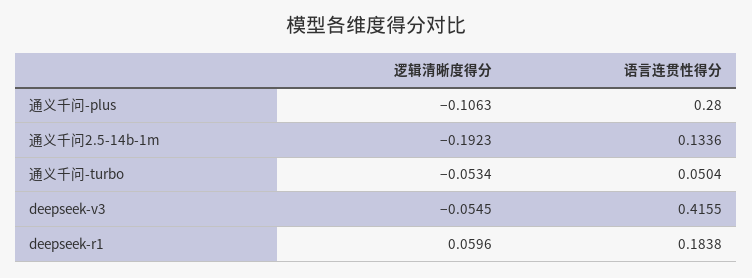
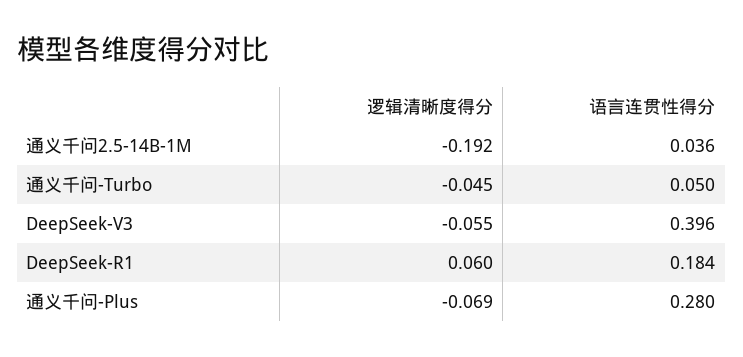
逻辑清晰度得分, 通义千问-plus: -0.1063 -> -0.069
语言连贯性得分, 通义千问2.5-14b-1m: 0.1336 -> 0.036
逻辑清晰度得分, 通义千问-turbo: -0.0534 -> -0.045
语言连贯性得分, deepseek-v3: 0.4155 -> 0.396

